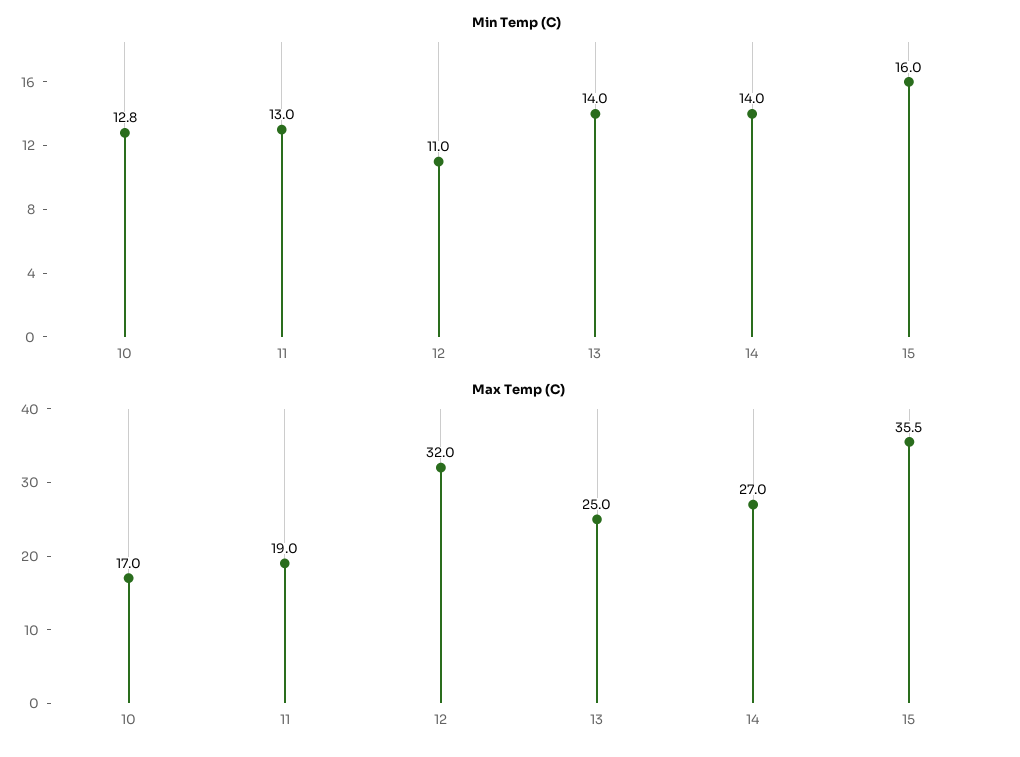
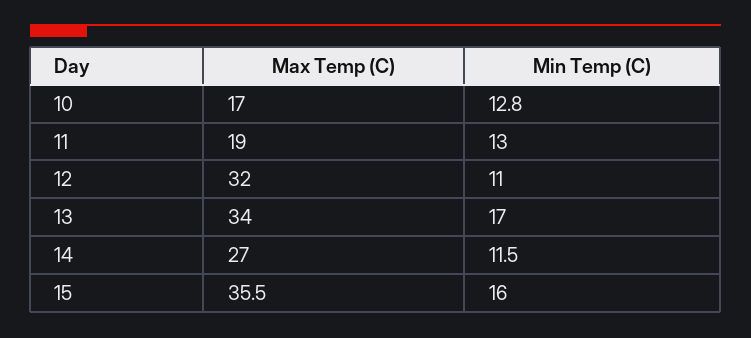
Min Temp (C), 13: 14 -> 17
Min Temp (C), 14: 14 -> 11.5
Max Temp (C), 13: 25 -> 34

